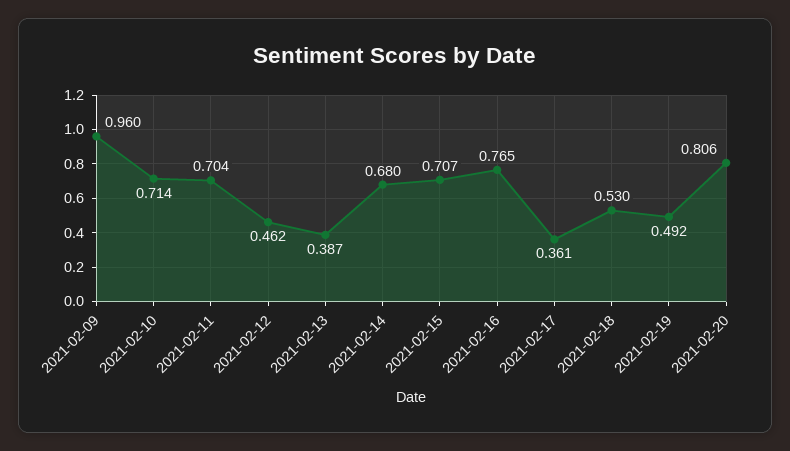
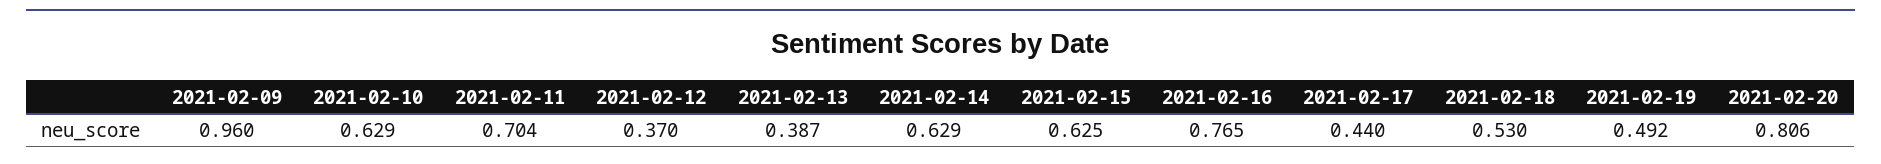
2021-02-10: 0.714 -> 0.629
2021-02-12: 0.462 -> 0.37
2021-02-14: 0.68 -> 0.629
2021-02-15: 0.707 -> 0.625
2021-02-17: 0.361 -> 0.44

